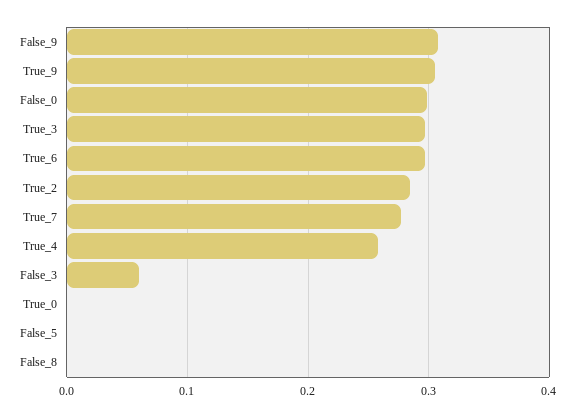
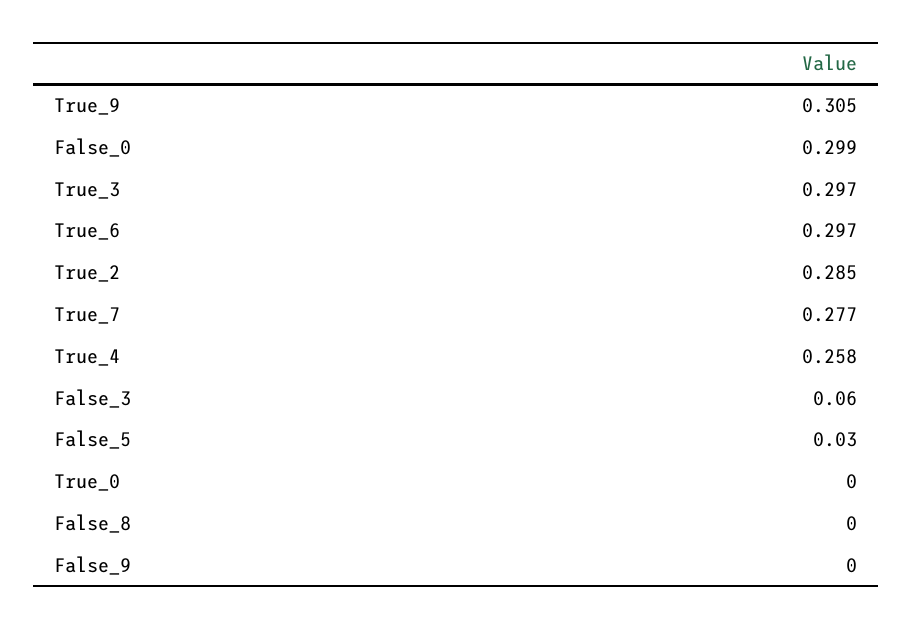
False_9: 0.31 -> 0
False_5: 0 -> 0.03

